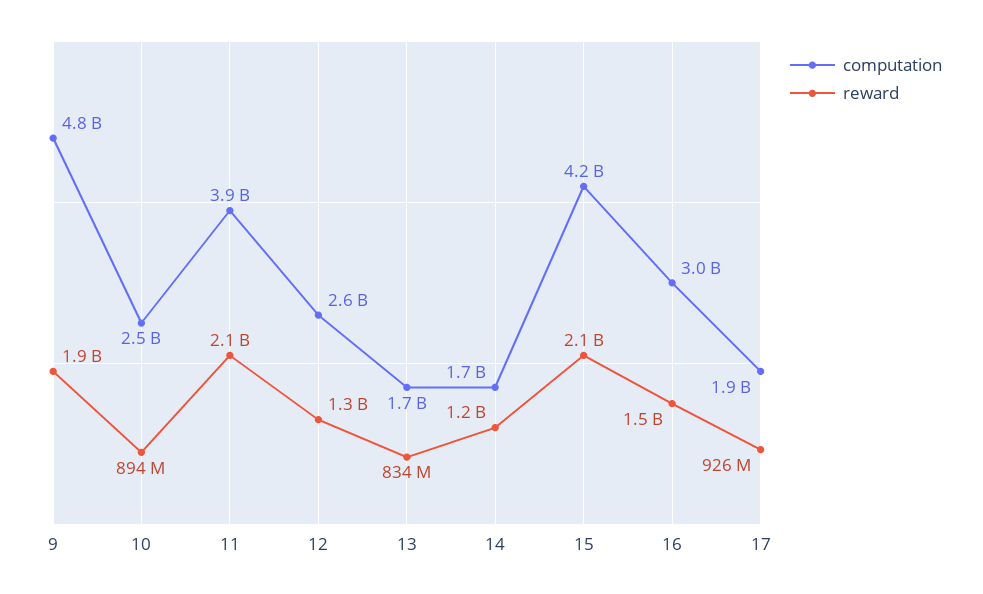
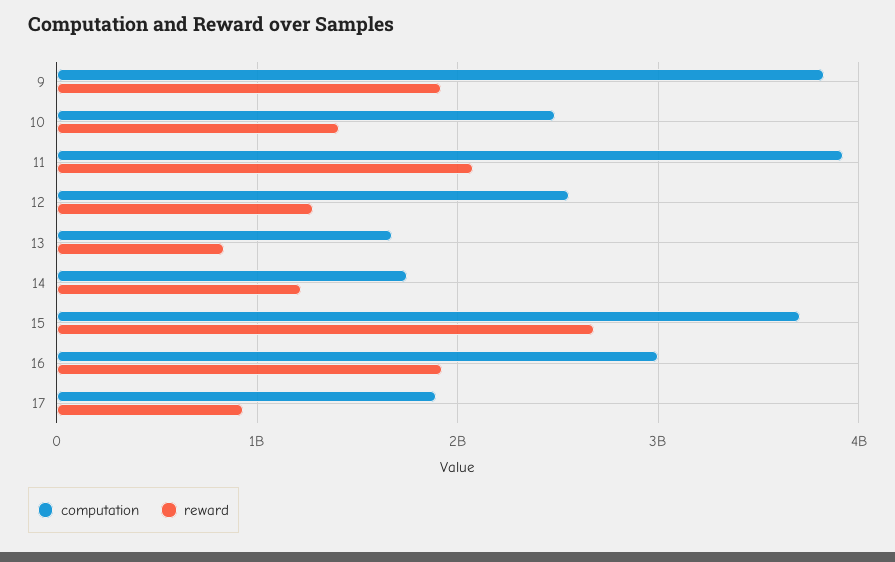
computation, 9: 4800000000 -> 3800000000
reward, 10: 894000000 -> 1400000000
computation, 15: 4200000000 -> 3700000000
reward, 15: 2100000000 -> 2700000000
reward, 16: 1500000000 -> 1900000000

